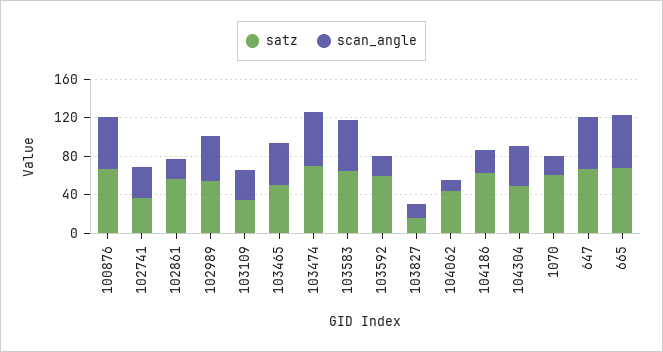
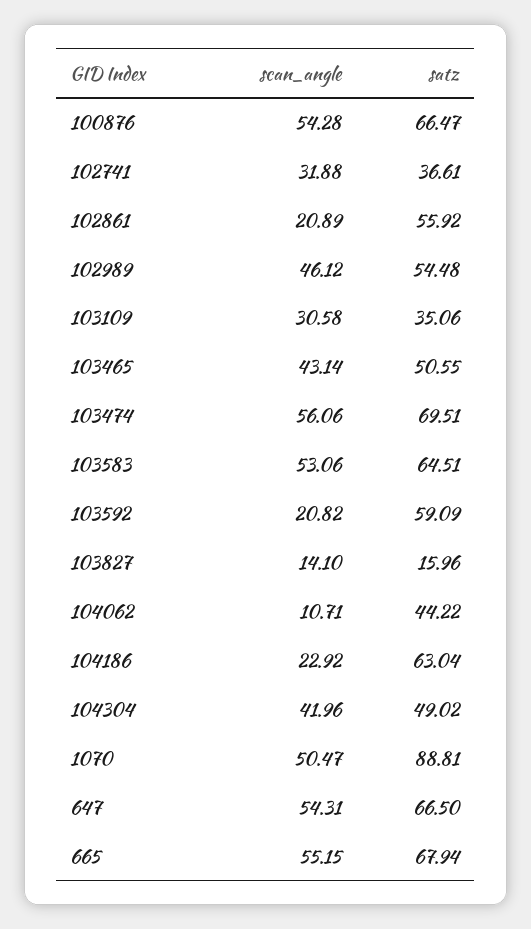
satz, 1070: 60 -> 88.81
scan_angle, 1070: 20 -> 50.47

